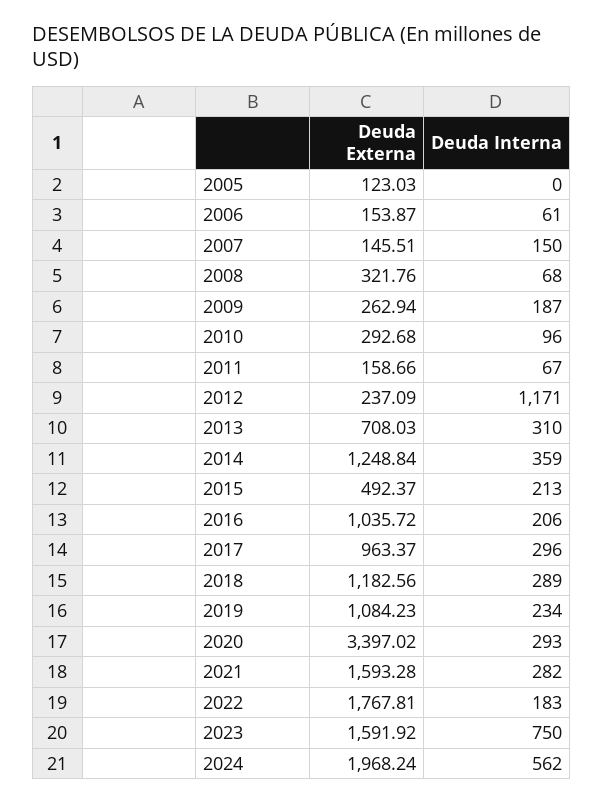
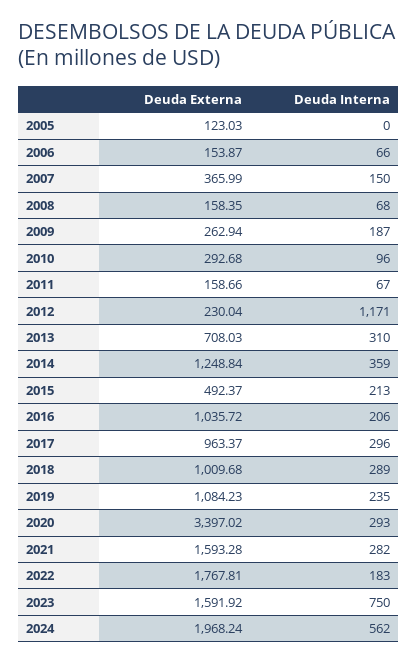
Deuda Interna, 2006: 61 -> 66
Deuda Externa, 2007: 145.51 -> 365.99
Deuda Externa, 2008: 321.76 -> 158.35
Deuda Externa, 2012: 237.09 -> 230.04
Deuda Externa, 2018: 1182.56 -> 1009.68
Deuda Interna, 2019: 234 -> 235

